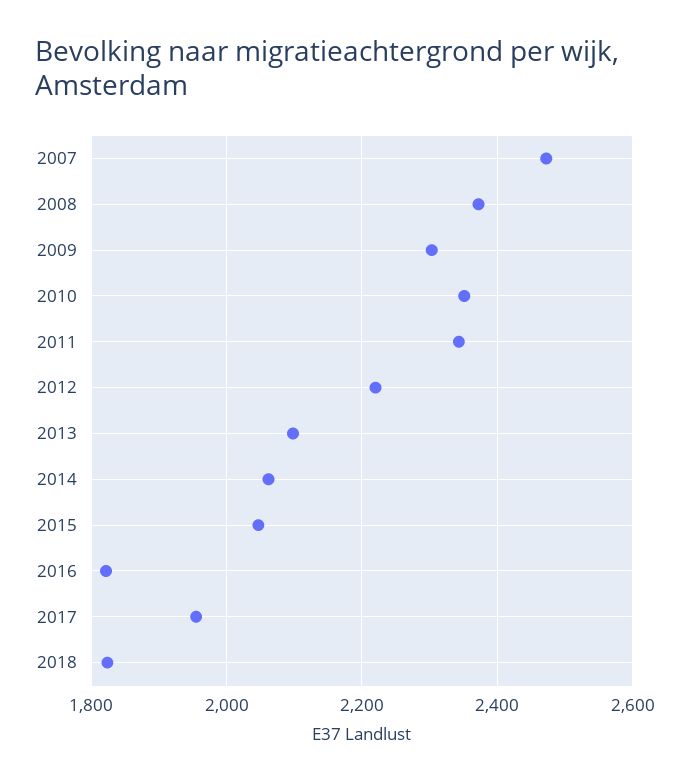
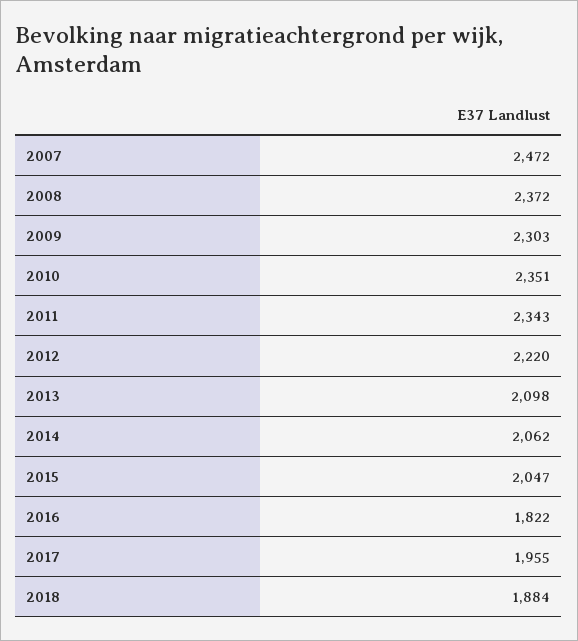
2018: 1820 -> 1884

